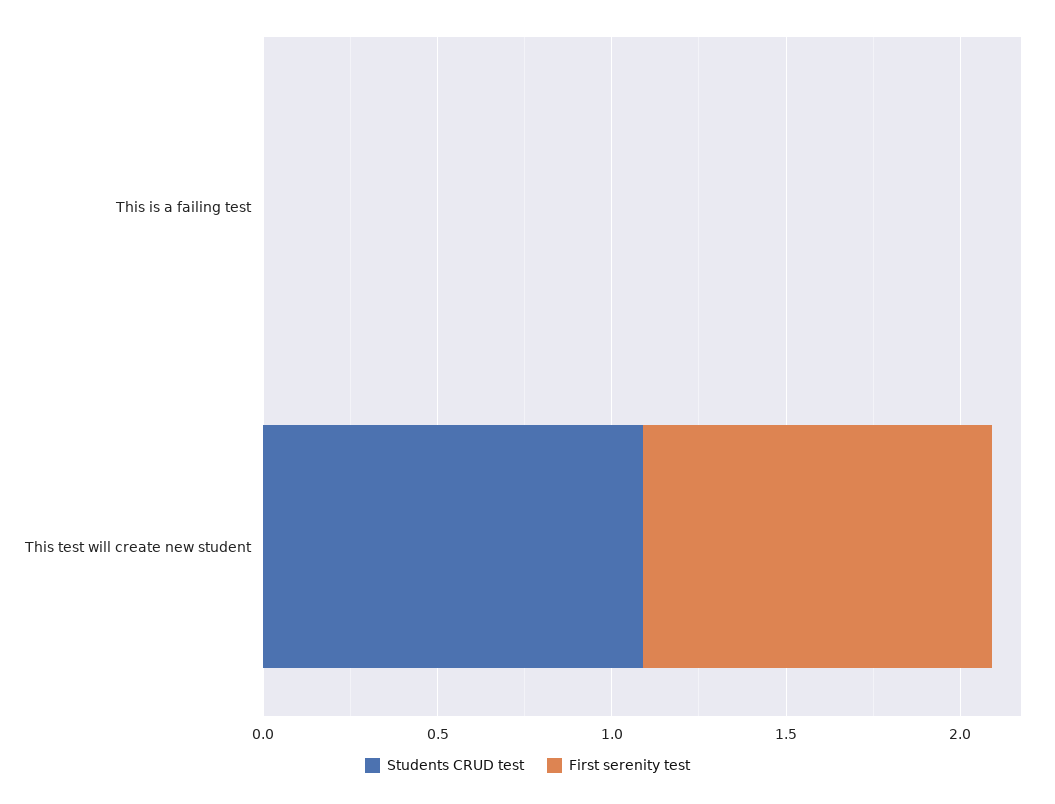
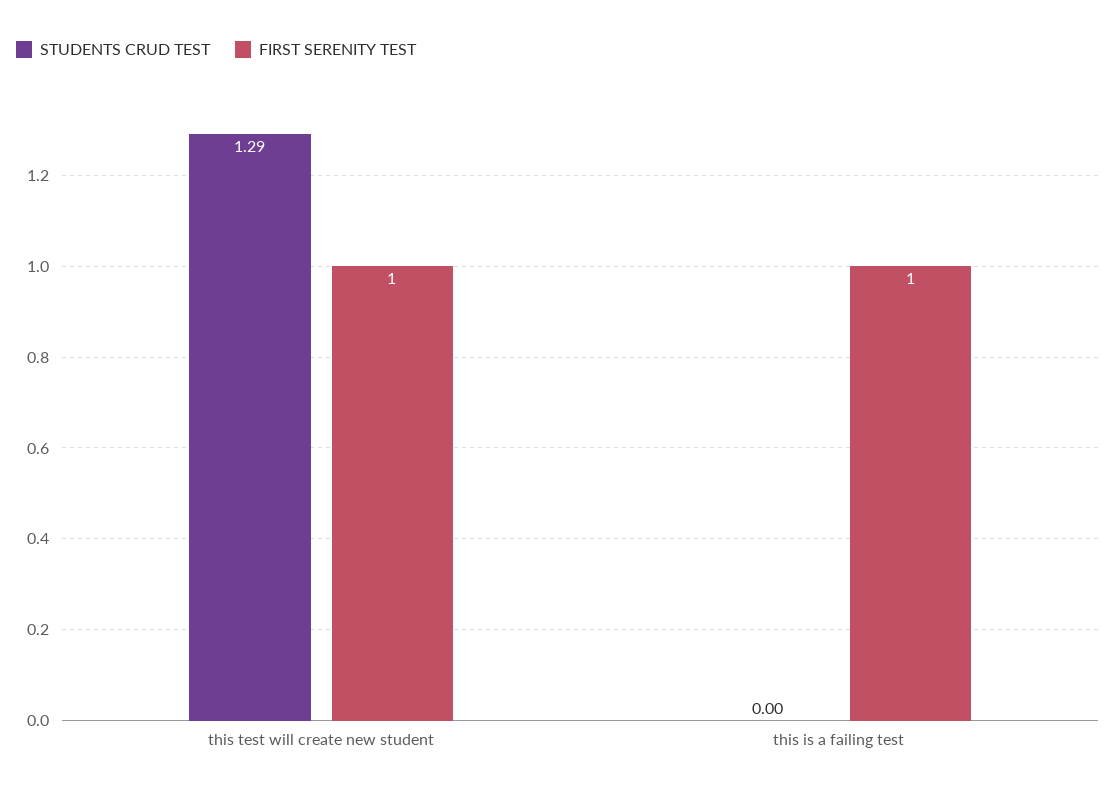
First serenity test, This is a failing test: 0 -> 1
Students CRUD test, This test will create new student: 1.1 -> 1.29

